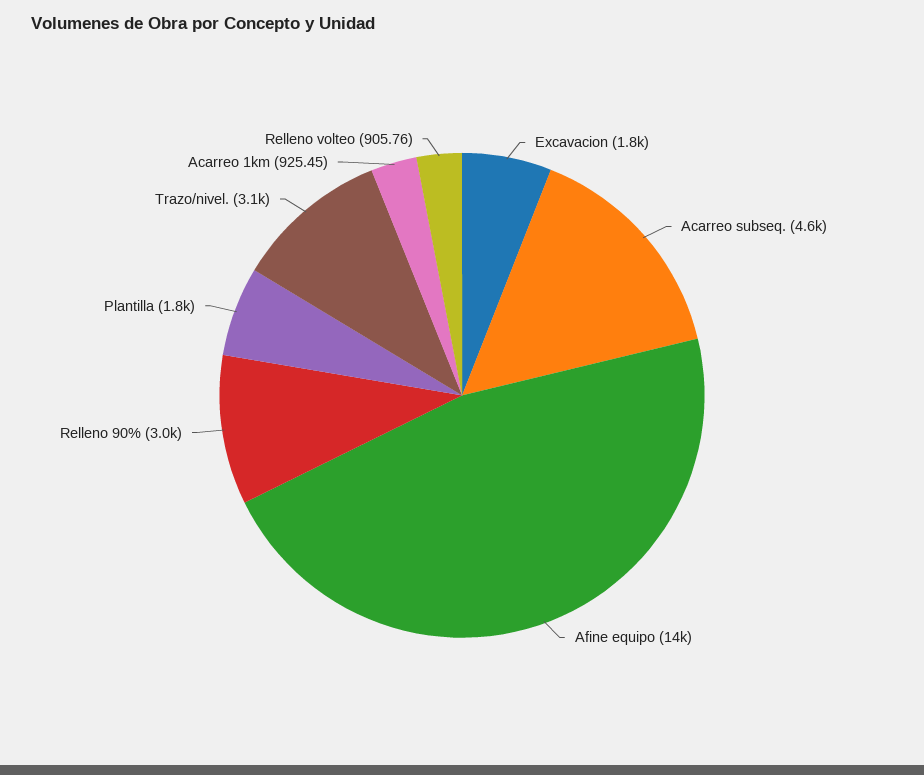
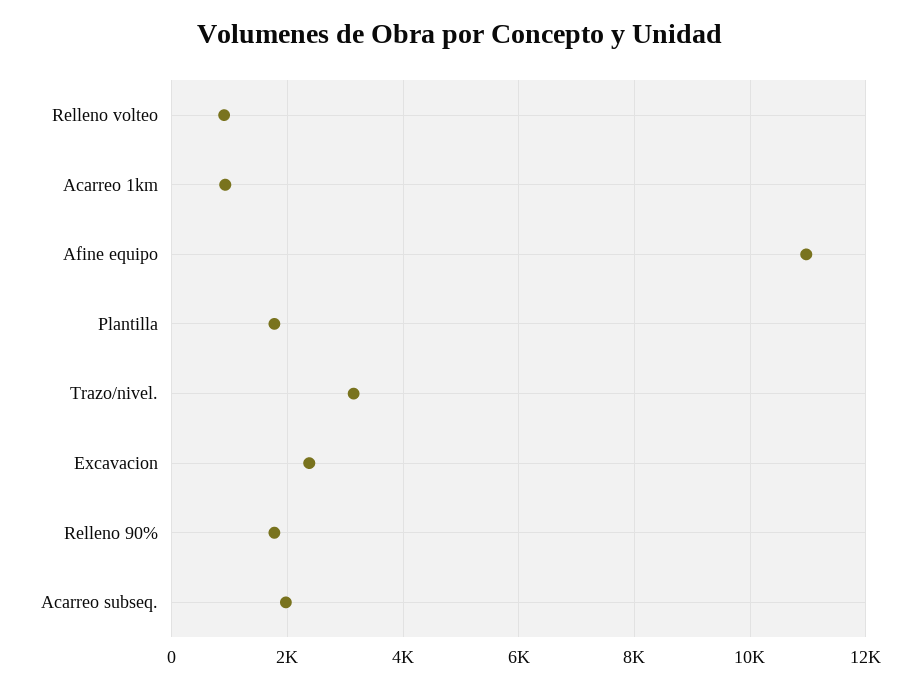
Excavacion: 1800 -> 2400
Acarreo subseq.: 4600 -> 2000
Afine equipo: 14000 -> 11000
Relleno 90%: 3000 -> 1800

